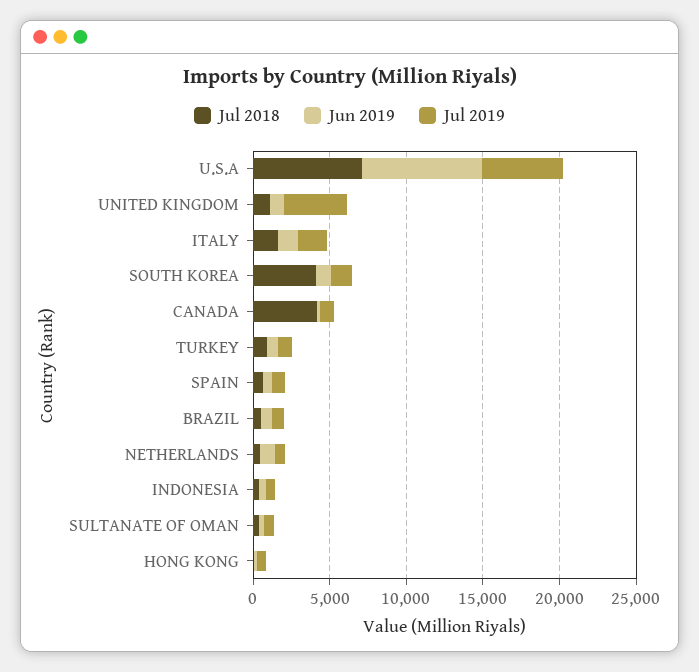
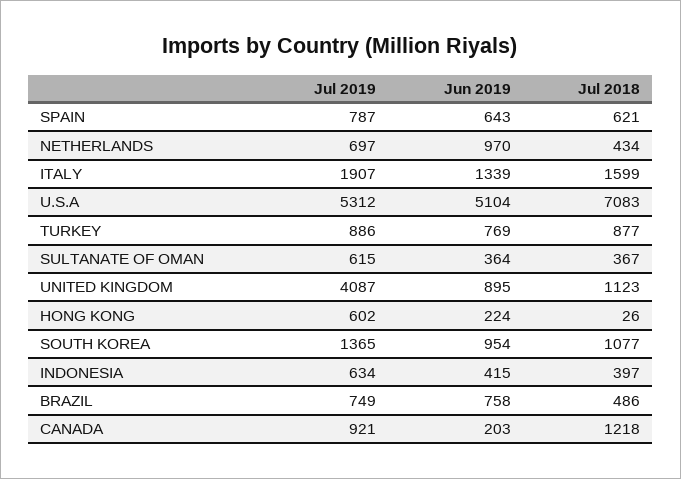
Jun 2019, U.S.A: 8000 -> 5104
Jul 2018, SOUTH KOREA: 4000 -> 1077
Jul 2018, CANADA: 4000 -> 1218

